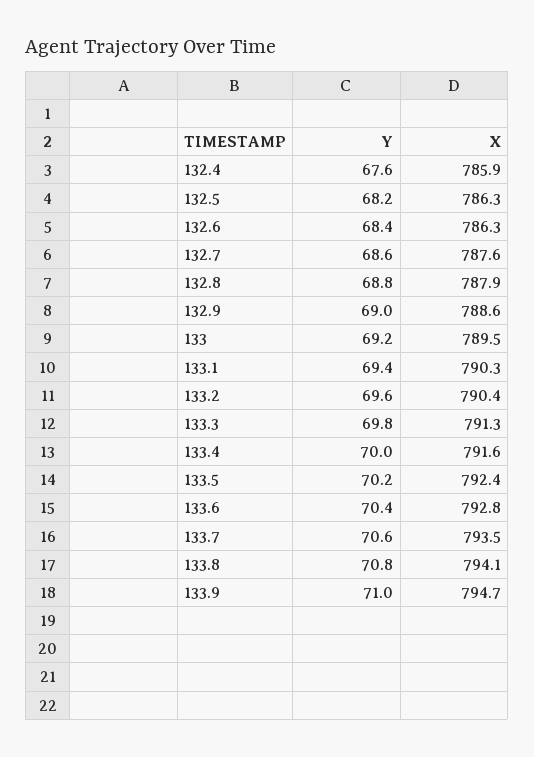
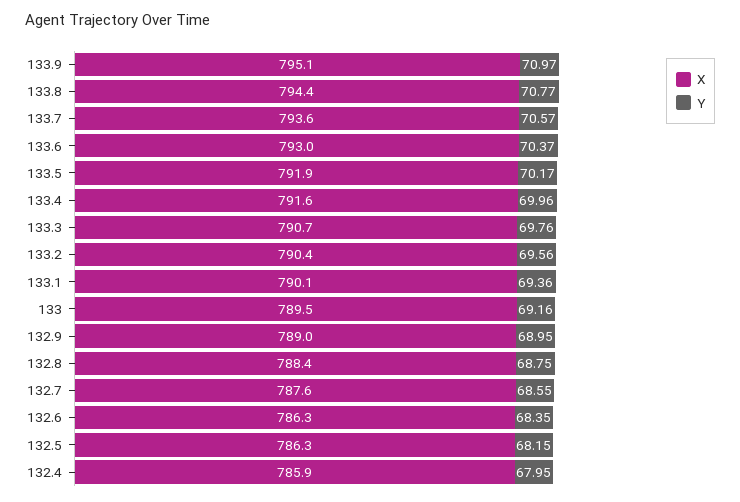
Y, 132.4: 67.6 -> 67.95
X, 132.8: 787.9 -> 788.4
X, 132.9: 788.6 -> 789
X, 133.1: 790.3 -> 790.1
X, 133.3: 791.3 -> 790.7
X, 133.5: 792.4 -> 791.9
X, 133.6: 792.8 -> 793
X, 133.7: 793.5 -> 793.6
X, 133.8: 794.1 -> 794.4
X, 133.9: 794.7 -> 795.1

